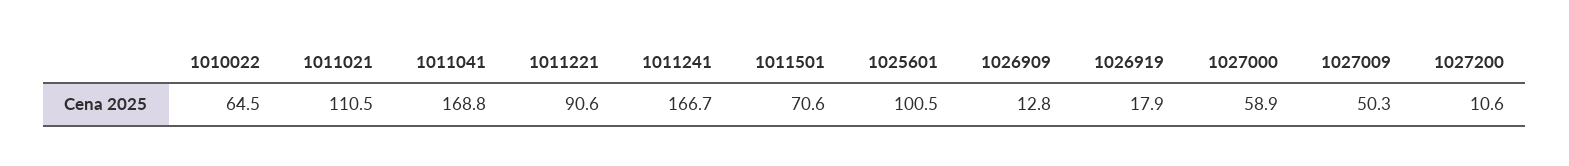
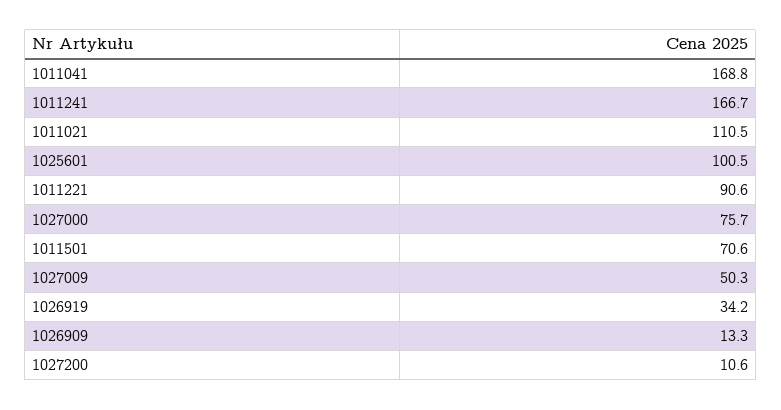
1010022: 64.5 -> none
1026909: 12.8 -> 13.3
1026919: 17.9 -> 34.2
1027000: 58.9 -> 75.7

